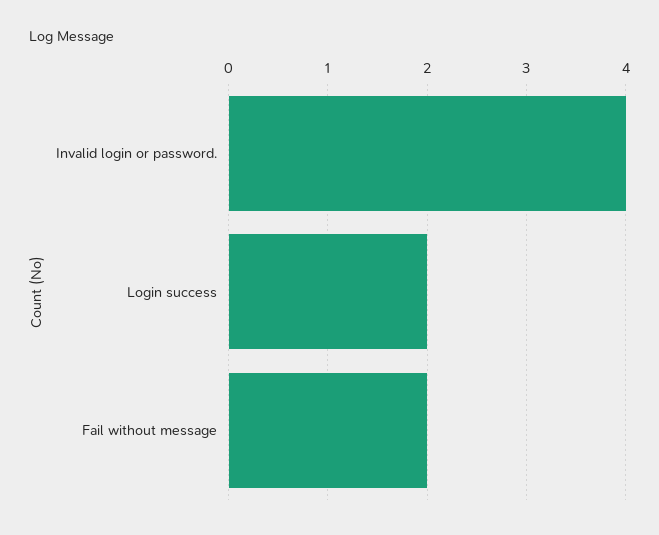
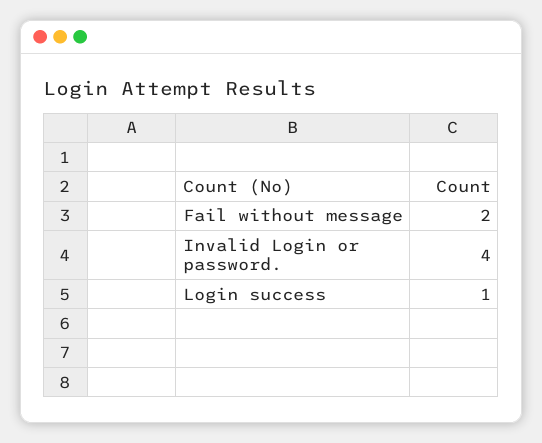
Login success: 2 -> 1

